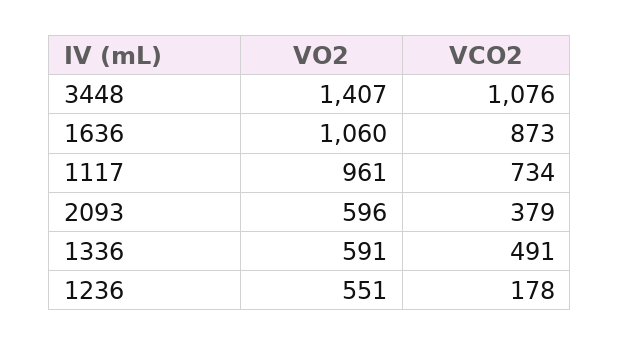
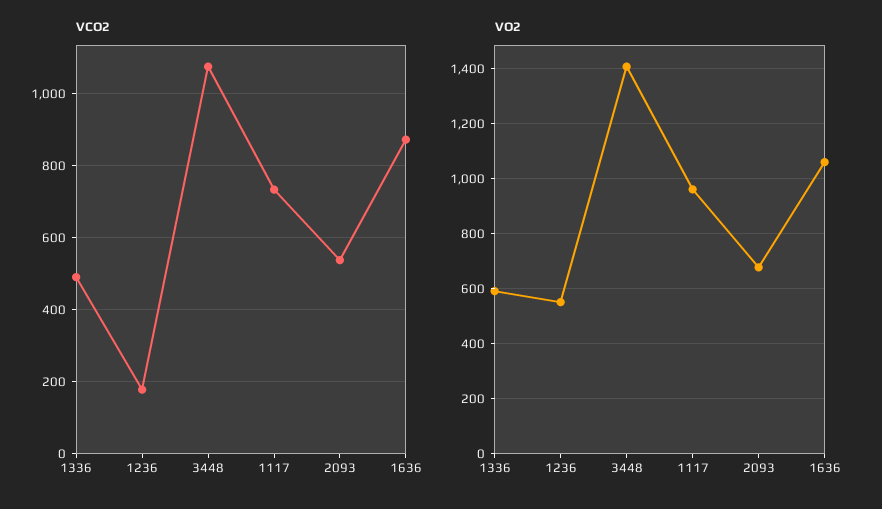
VO2, 2093: 596 -> 675
VCO2, 2093: 379 -> 540

